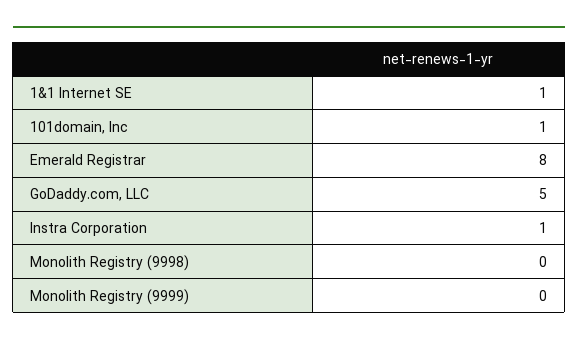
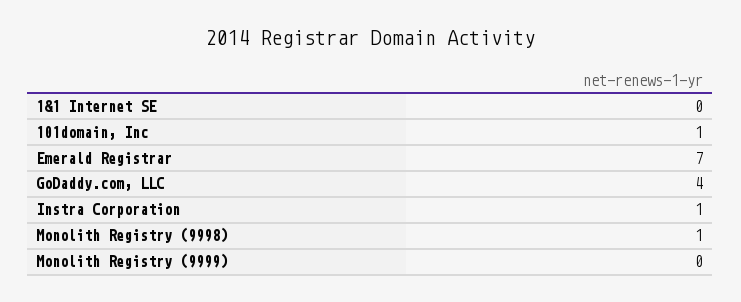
1&1 Internet SE: 1 -> 0
Emerald Registrar: 8 -> 7
GoDaddy.com, LLC: 5 -> 4
Monolith Registry (9998): 0 -> 1

